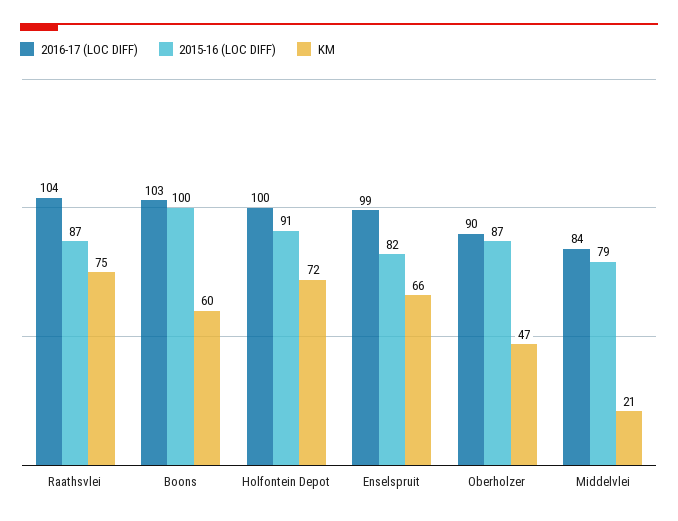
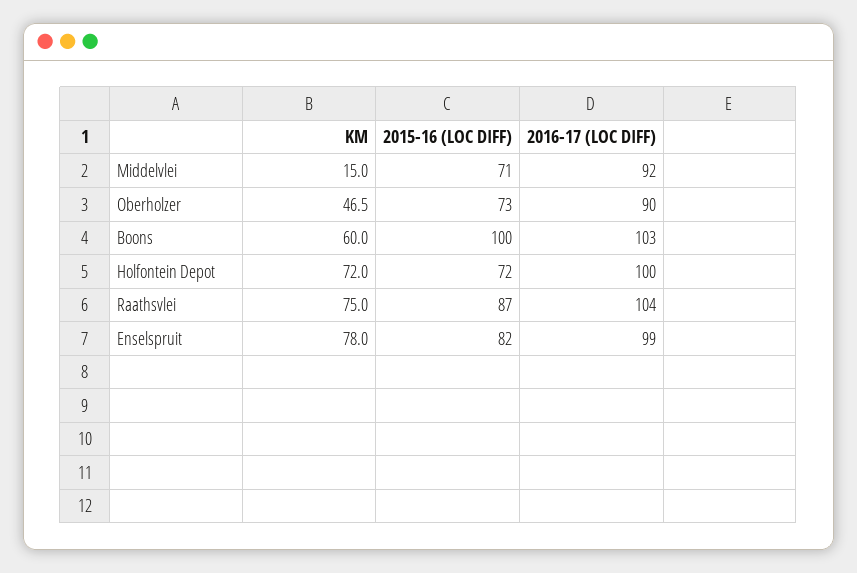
2015-16 (LOC DIFF), Holfontein Depot: 91 -> 72
KM, Enselspruit: 66 -> 78
2015-16 (LOC DIFF), Oberholzer: 87 -> 73
2016-17 (LOC DIFF), Middelvlei: 84 -> 92
2015-16 (LOC DIFF), Middelvlei: 79 -> 71
KM, Middelvlei: 21 -> 15

